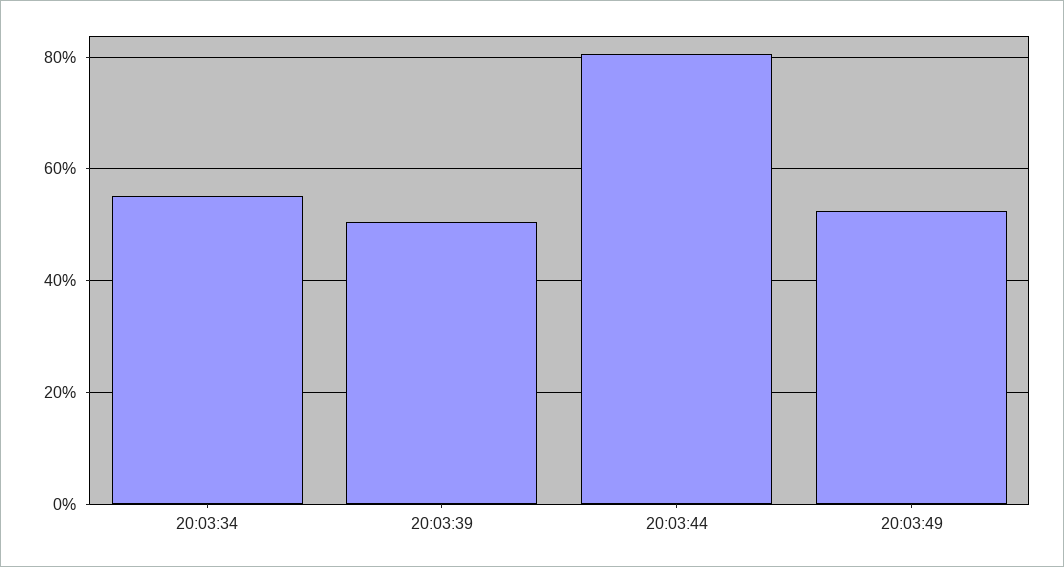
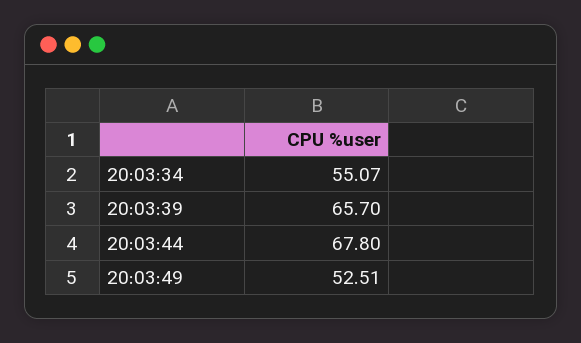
20:03:39: 50 -> 65.7
20:03:44: 80 -> 67.8

